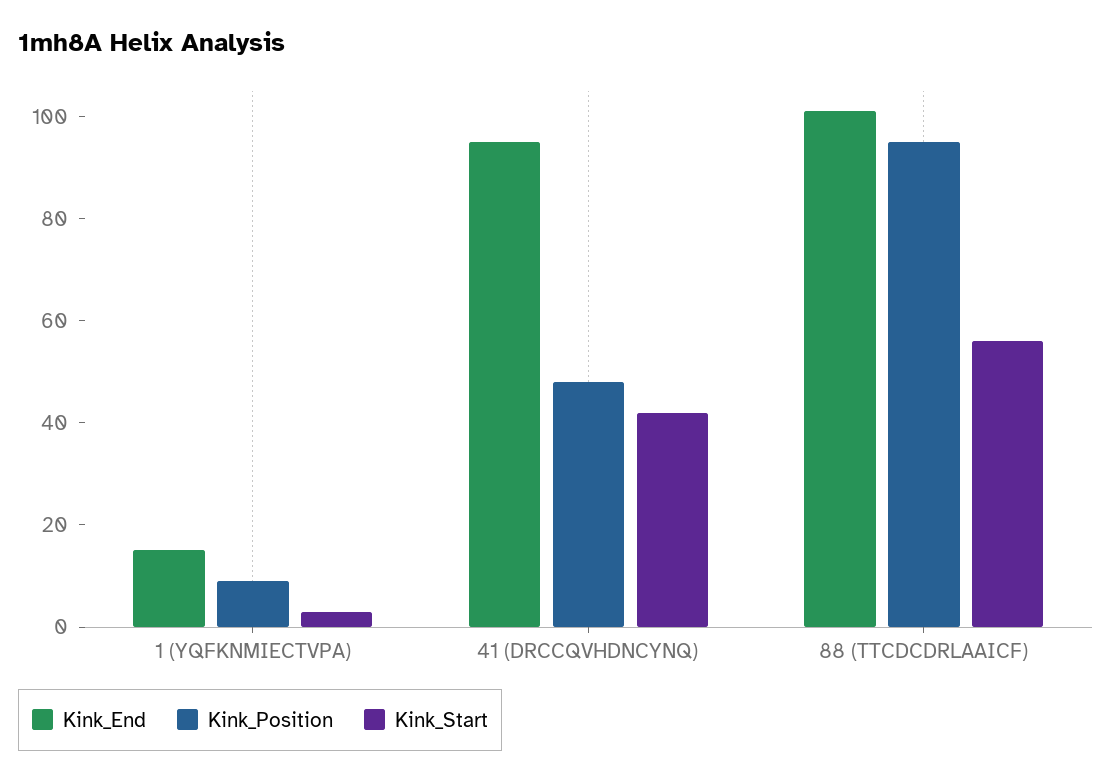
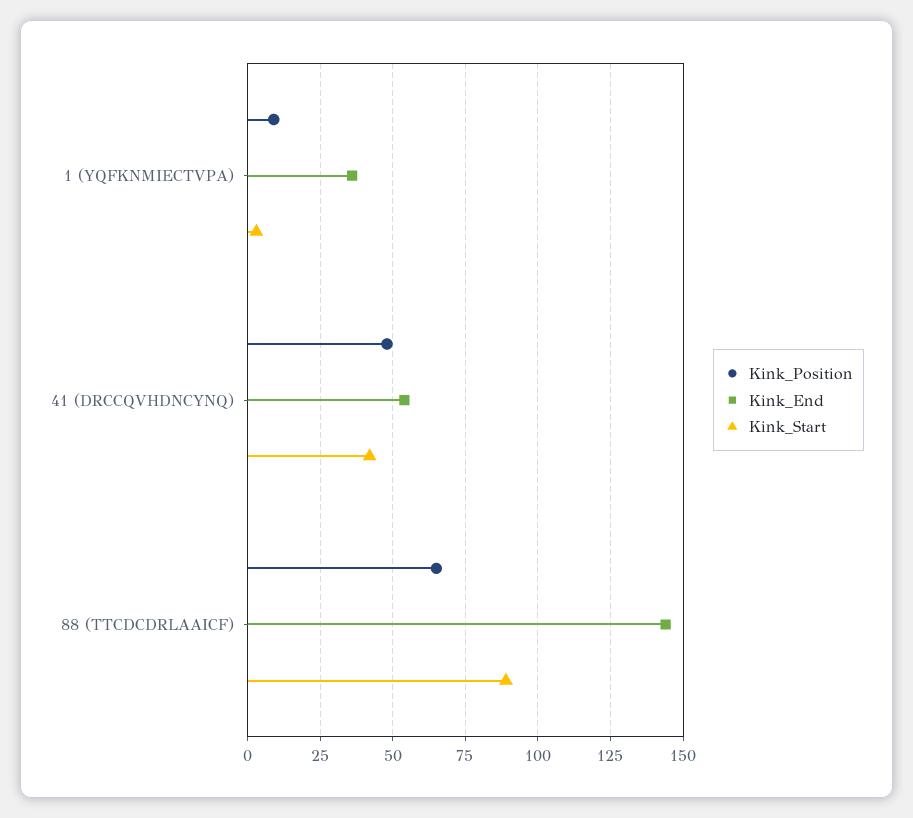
Kink_End, 1 (YQFKNMIECTVPA): 15 -> 35
Kink_End, 41 (DRCCQVHDNCYNQ): 95 -> 55
Kink_End, 88 (TTCDCDRLAAICF): 100 -> 145
Kink_Position, 88 (TTCDCDRLAAICF): 95 -> 65
Kink_Start, 88 (TTCDCDRLAAICF): 55 -> 90

